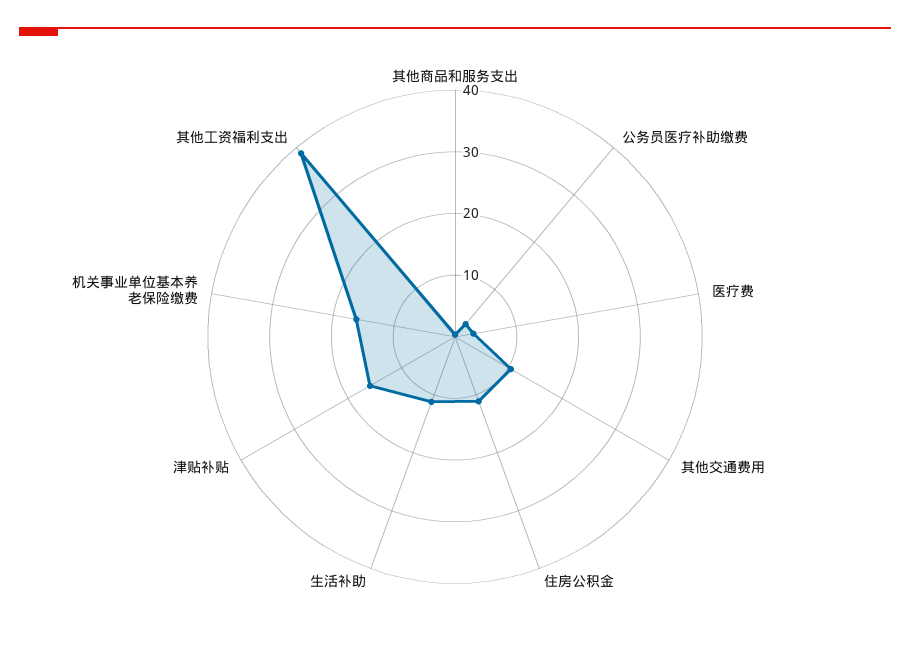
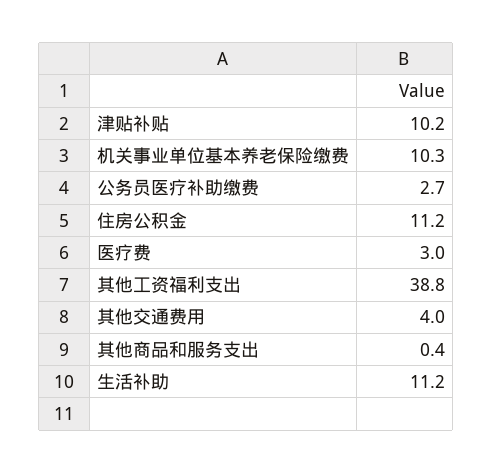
其他交通费用: 10 -> 4
津贴补贴: 16 -> 10.2
机关事业单位基本养老保险缴费: 16 -> 10.3

